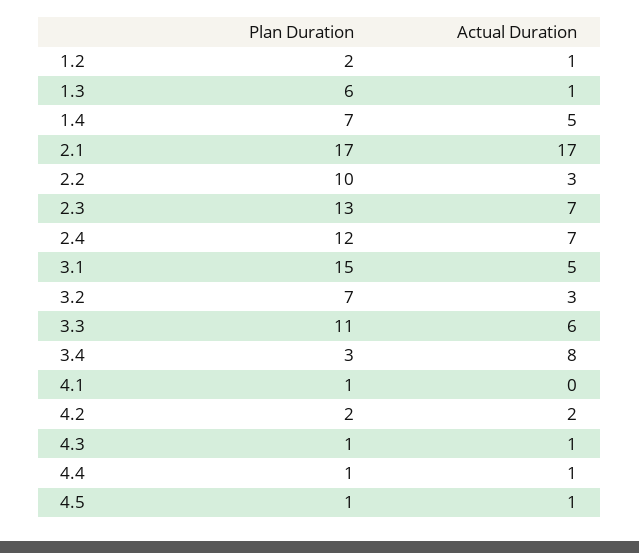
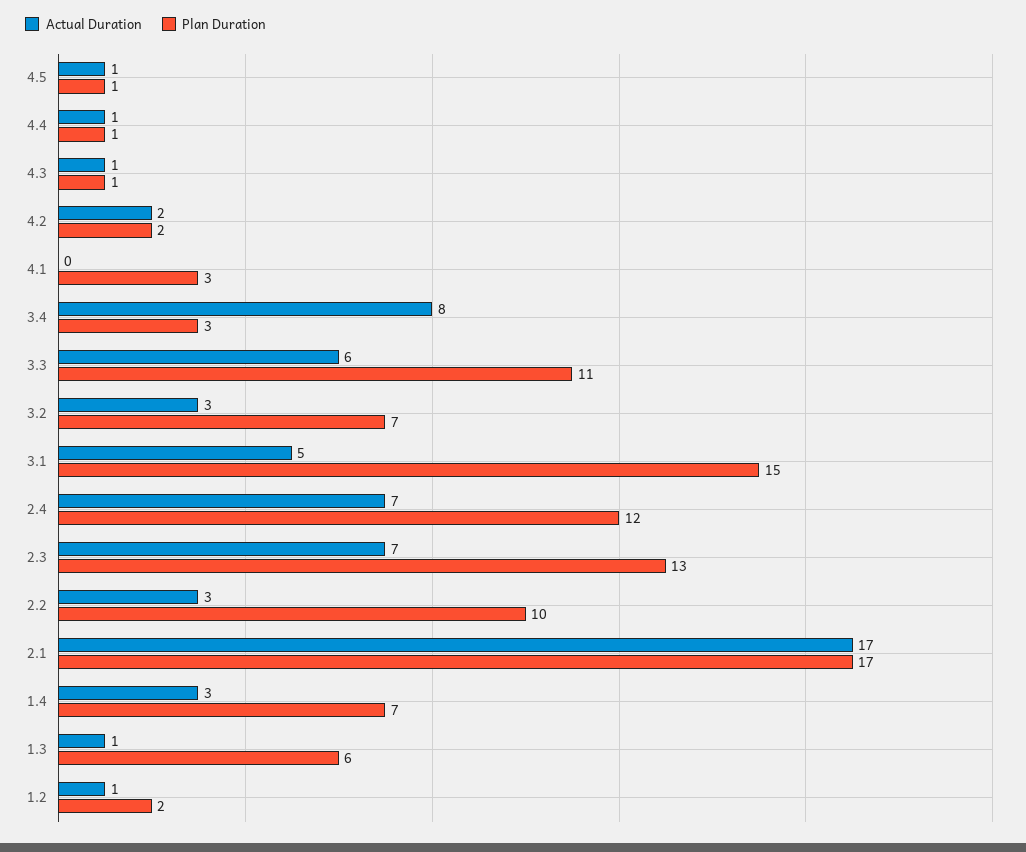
Actual Duration, 1.4: 5 -> 3
Plan Duration, 4.1: 1 -> 3

